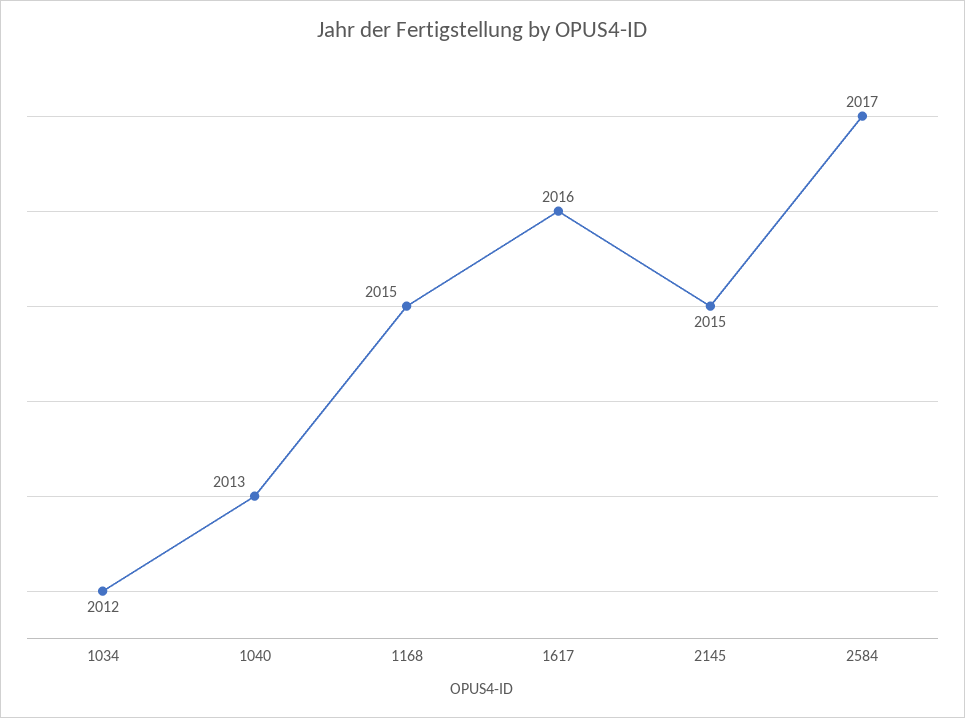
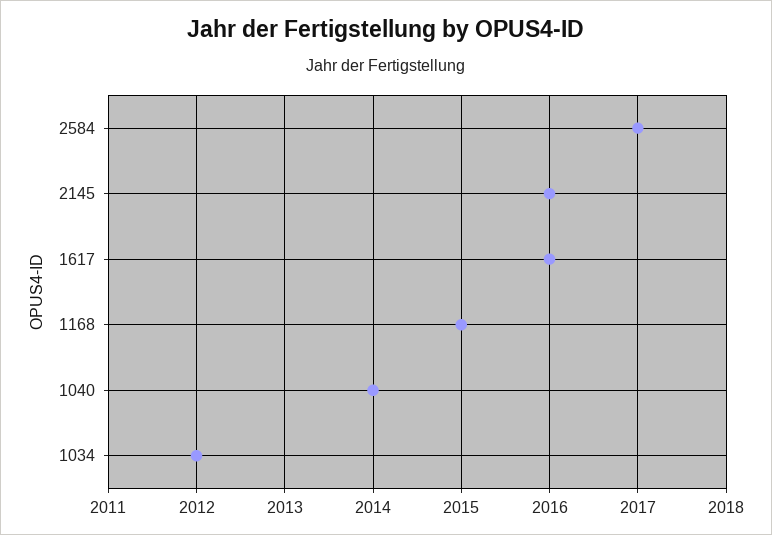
1040: 2013 -> 2014
2145: 2015 -> 2016

